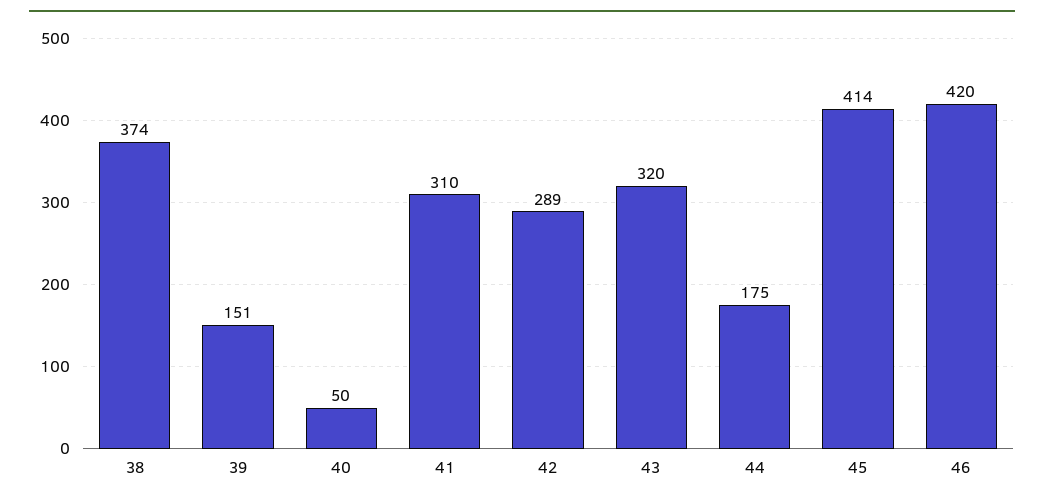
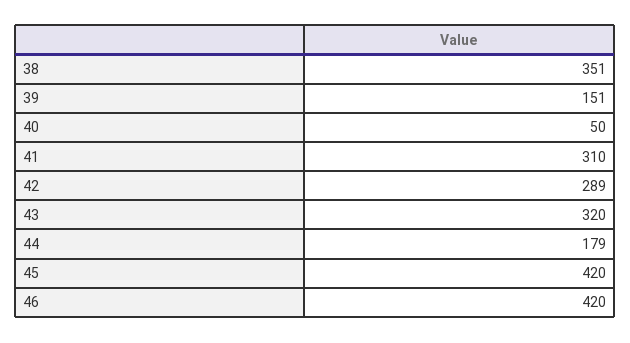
38: 374 -> 351
44: 175 -> 179
45: 414 -> 420

